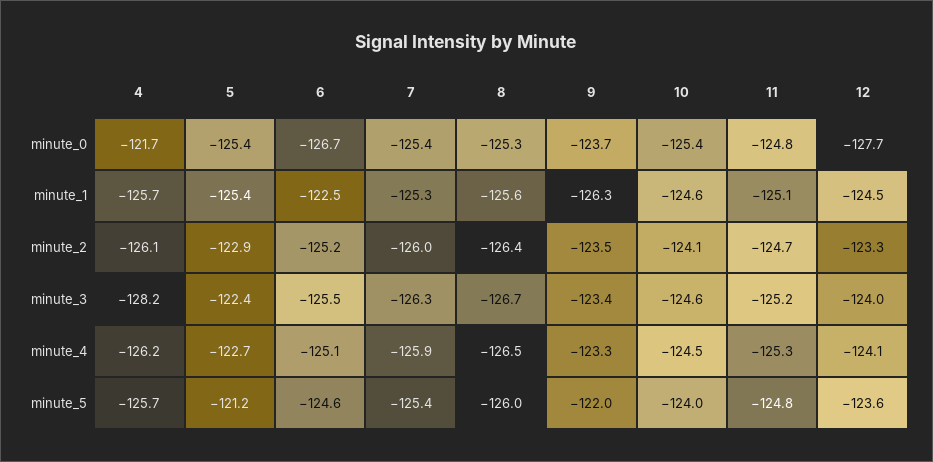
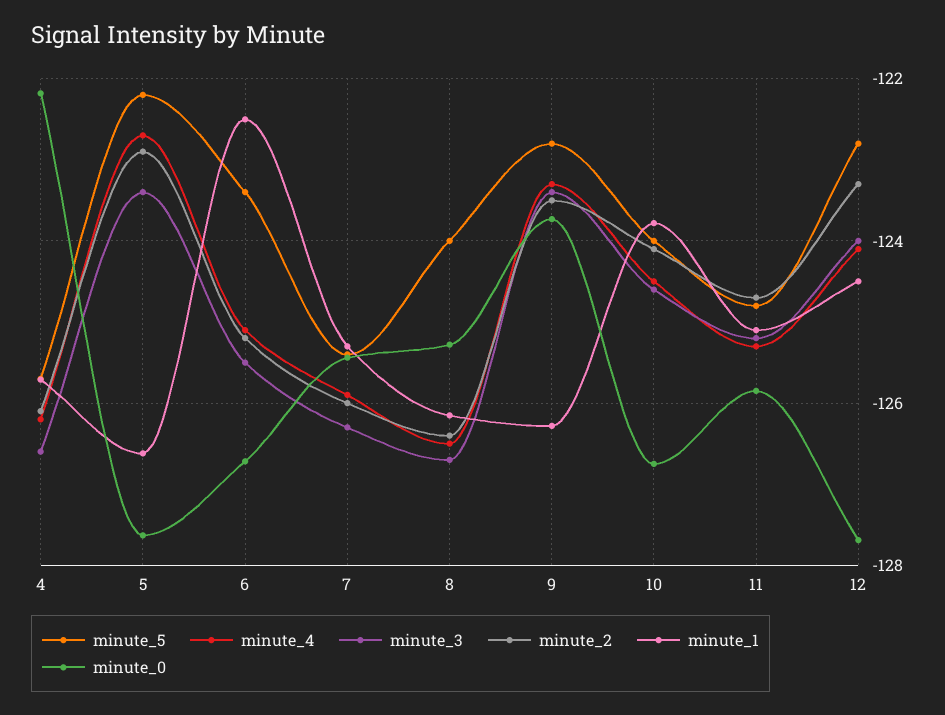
minute_0, 4: -121.7 -> -122.2
minute_0, 5: -125.4 -> -127.6
minute_0, 10: -125.4 -> -126.8
minute_0, 11: -124.8 -> -125.8
minute_1, 5: -125.4 -> -126.6
minute_1, 8: -125.6 -> -126.2
minute_1, 10: -124.6 -> -123.8
minute_3, 4: -128.2 -> -126.6
minute_3, 5: -122.4 -> -123.4
minute_5, 5: -121.2 -> -122.2
minute_5, 6: -124.6 -> -123.4
minute_5, 8: -126 -> -124
minute_5, 9: -122 -> -122.8
minute_5, 12: -123.6 -> -122.8

